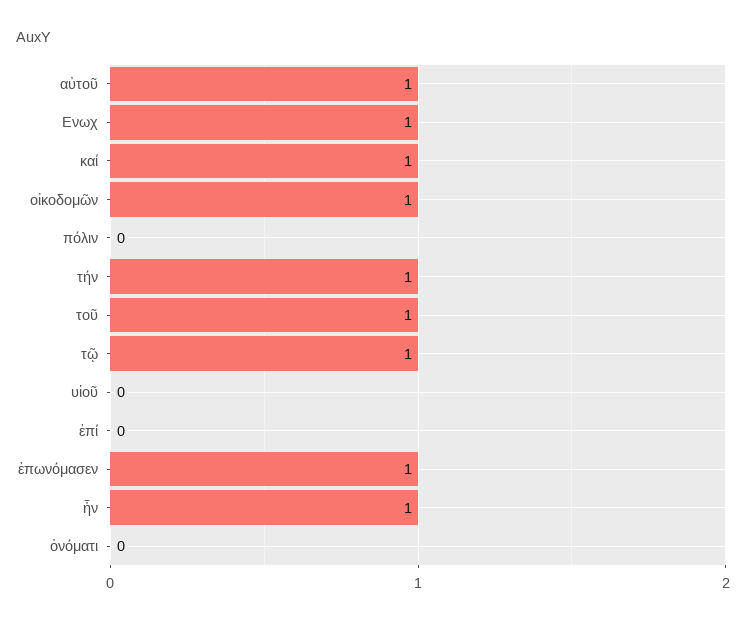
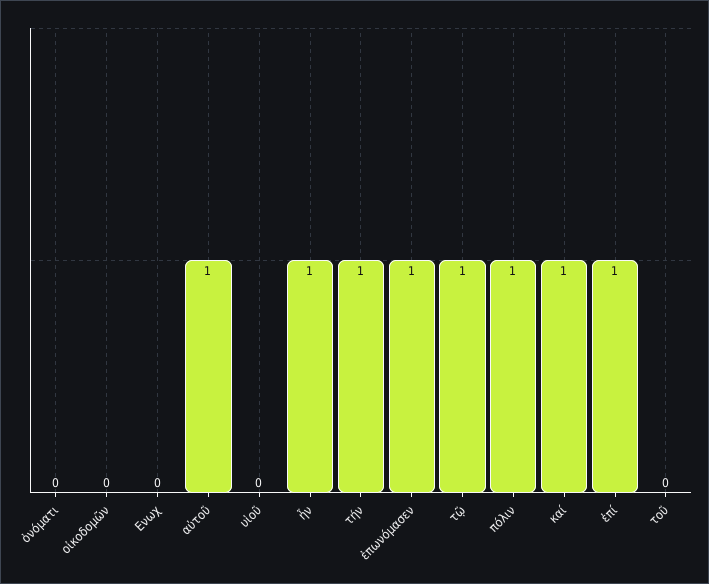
Ενωχ: 1 -> 0
οἰκοδομῶν: 1 -> 0
πόλιν: 0 -> 1
τοῦ: 1 -> 0
ἐπί: 0 -> 1

